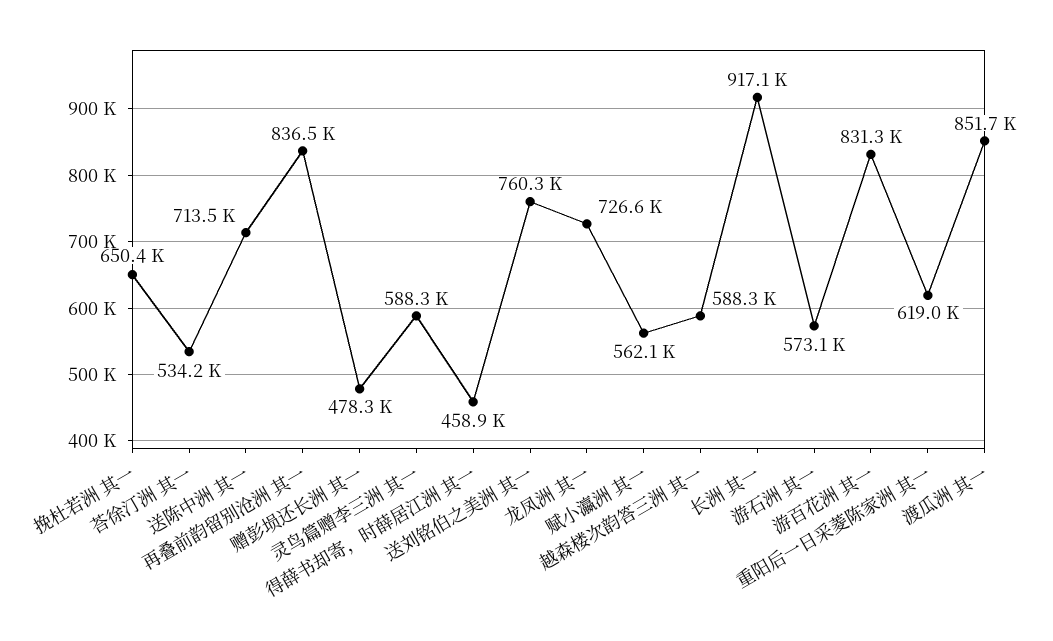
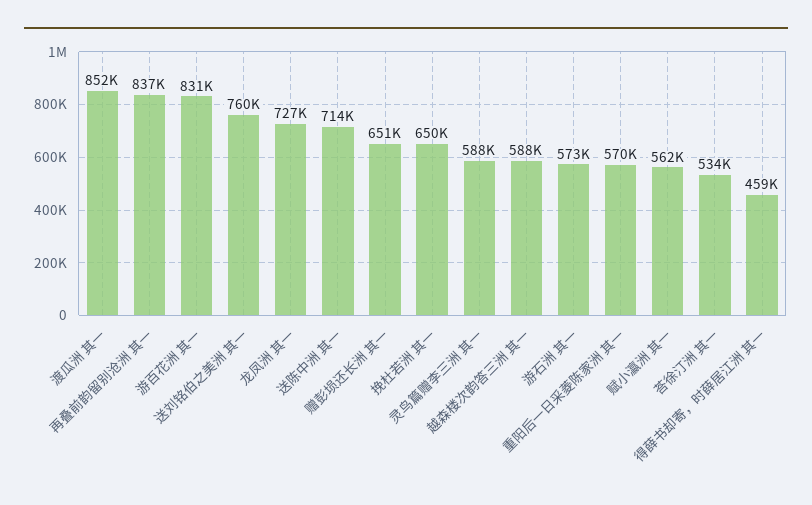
赠彭埙还长洲 其一: 478300 -> 651000
长洲 其一: 917100 -> none
重阳后一日采菱陈家洲 其一: 619000 -> 570000

